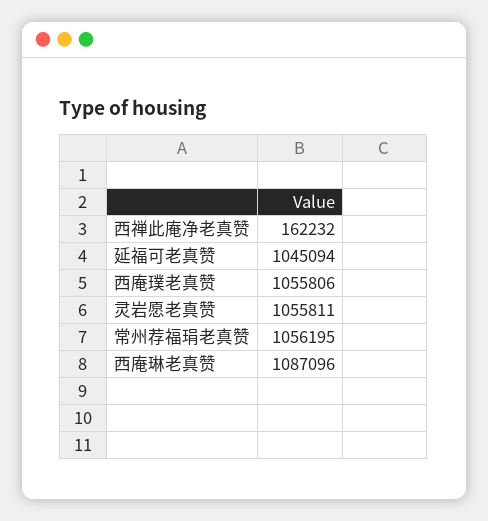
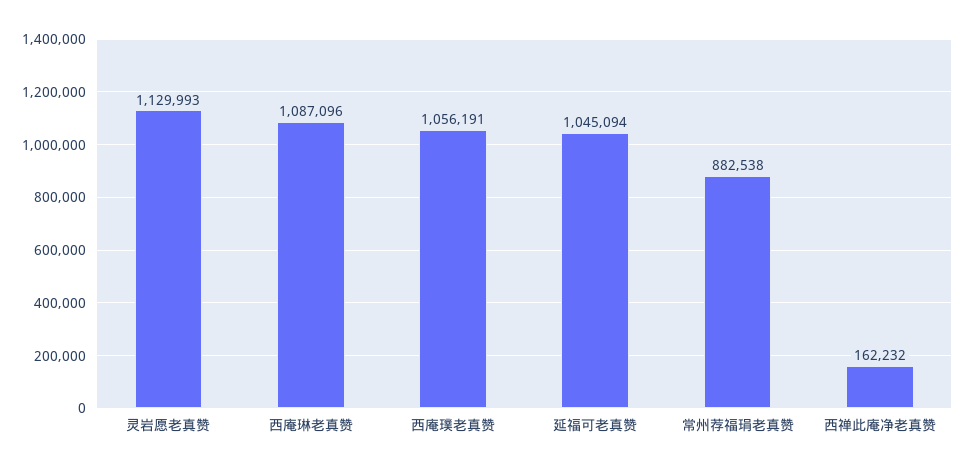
西庵璞老真赞: 1055806 -> 1056191
灵岩愿老真赞: 1055811 -> 1129993
常州荐福琄老真赞: 1056195 -> 882538

